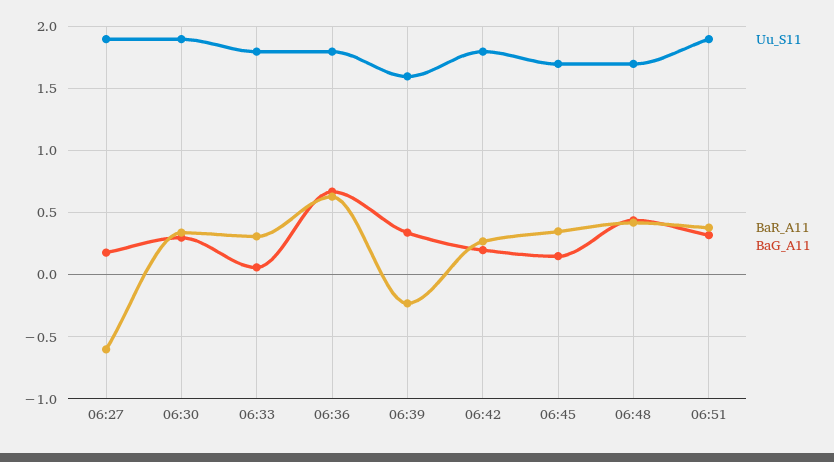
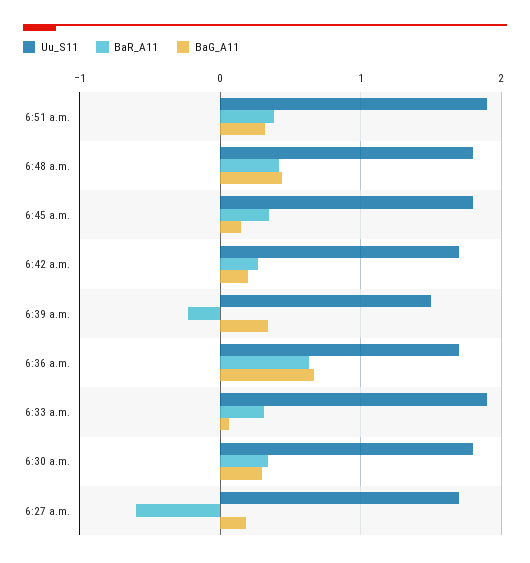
Uu_S11, 06:27: 1.9 -> 1.7
Uu_S11, 06:30: 1.9 -> 1.8
Uu_S11, 06:33: 1.8 -> 1.9
Uu_S11, 06:36: 1.8 -> 1.7
Uu_S11, 06:39: 1.6 -> 1.5
Uu_S11, 06:42: 1.8 -> 1.7
Uu_S11, 06:45: 1.7 -> 1.8
Uu_S11, 06:48: 1.7 -> 1.8

